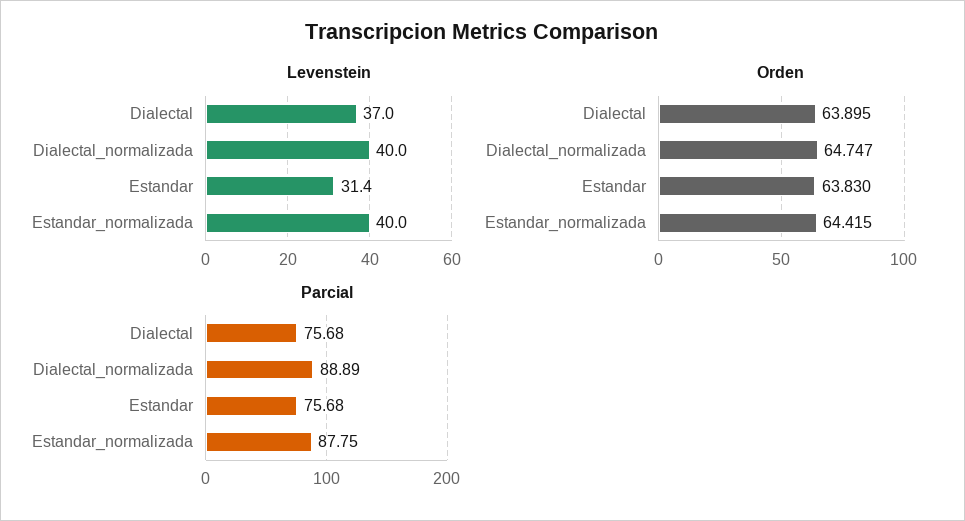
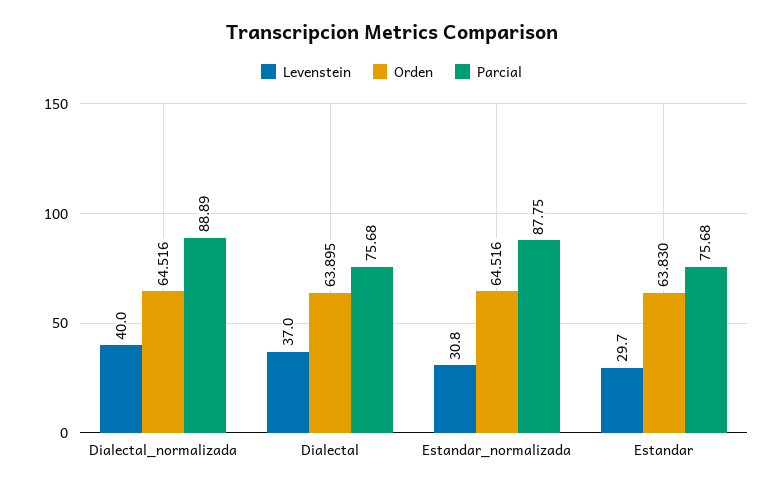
Levenstein, Estandar: 31.4 -> 29.7
Levenstein, Estandar_normalizada: 40 -> 30.8
Orden, Dialectal_normalizada: 64.747 -> 64.516
Orden, Estandar_normalizada: 64.415 -> 64.516

